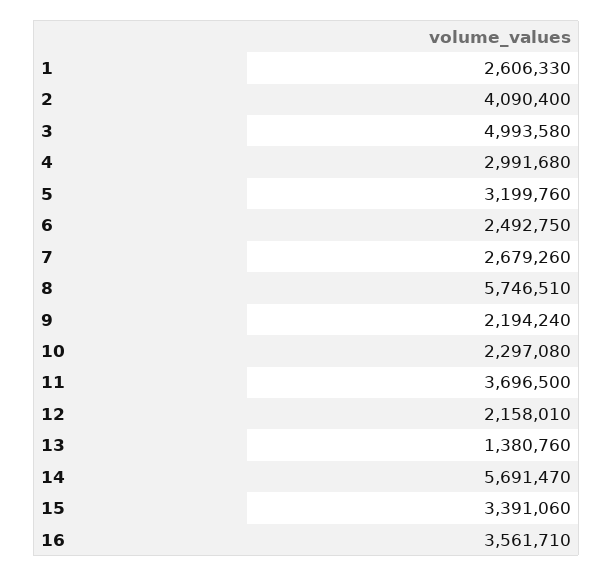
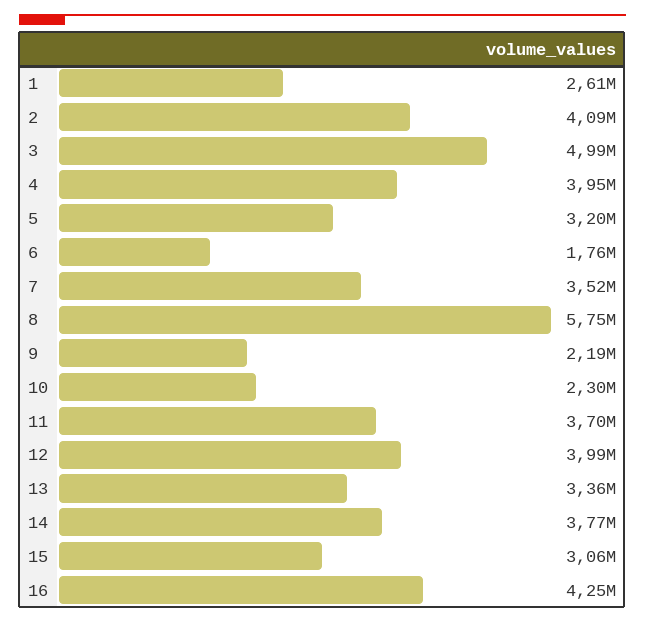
4: 2991680 -> 3950000
6: 2492750 -> 1760000
7: 2679260 -> 3520000
12: 2158010 -> 3990000
13: 1380760 -> 3360000
14: 5691470 -> 3770000
15: 3391060 -> 3060000
16: 3561710 -> 4250000

